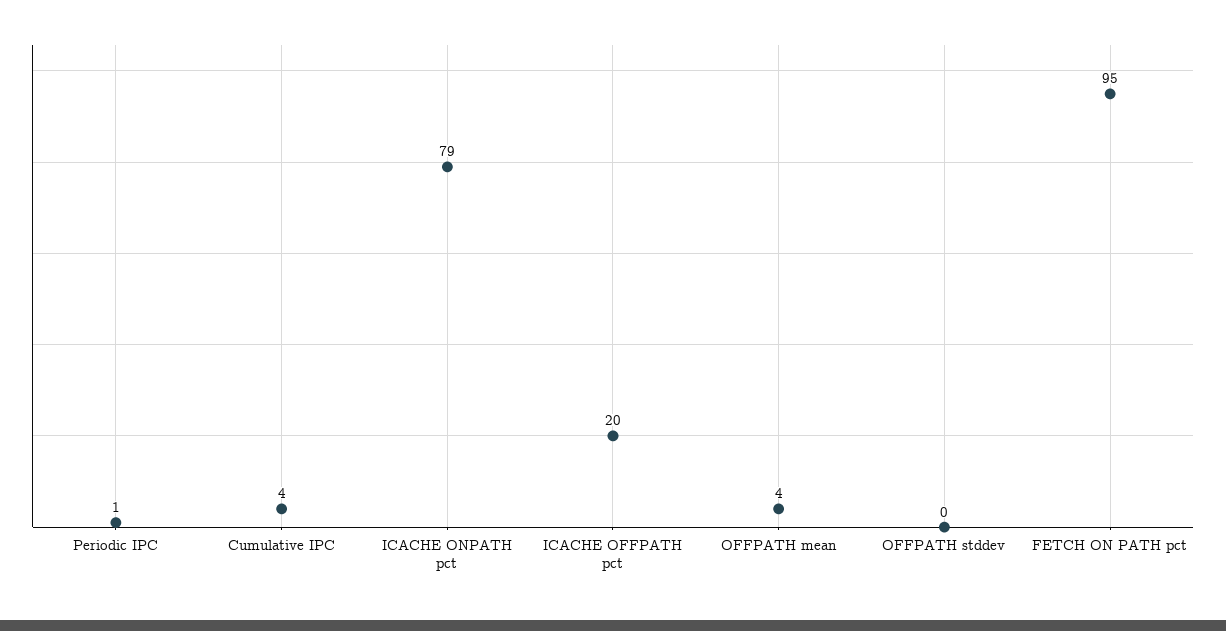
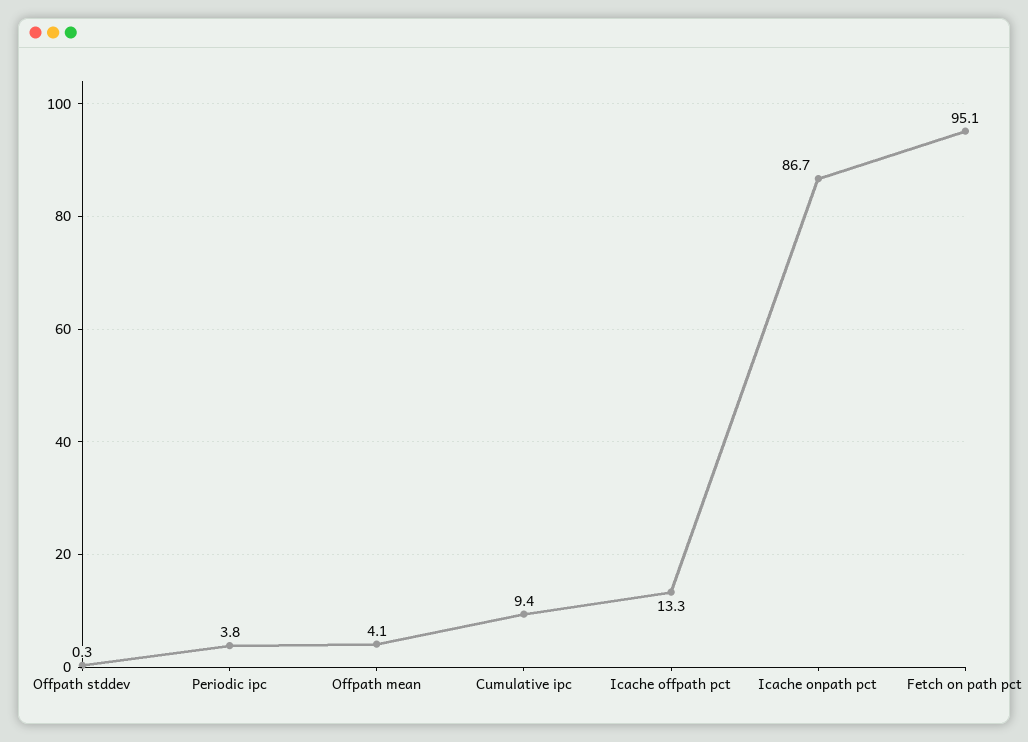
Periodic IPC: 1 -> 3.8
Cumulative IPC: 4 -> 9.4
ICACHE ONPATH pct: 79 -> 86.7
ICACHE OFFPATH pct: 20 -> 13.3

